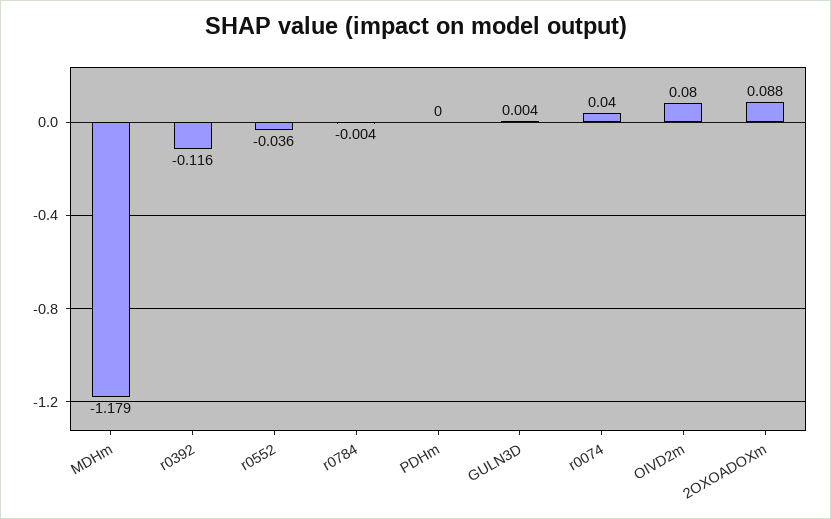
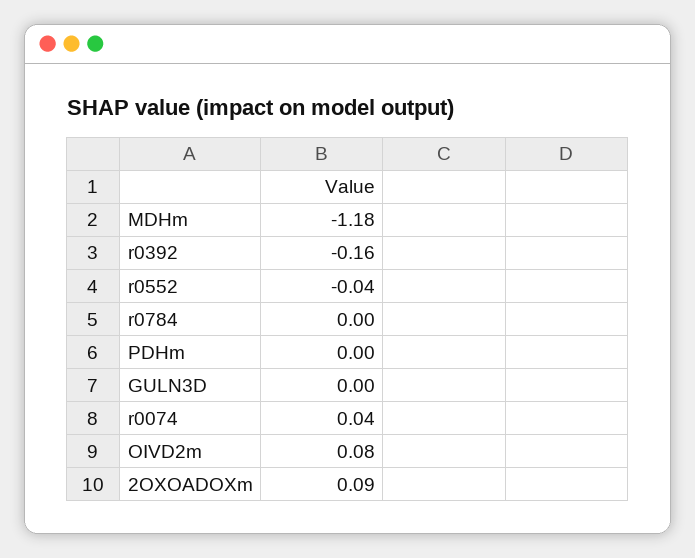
r0392: -0.116 -> -0.16

